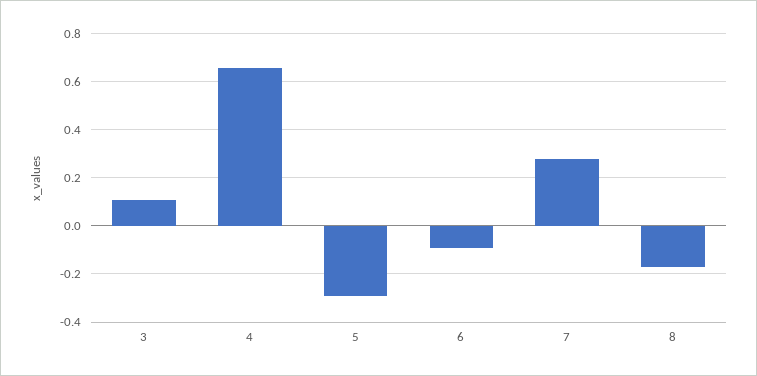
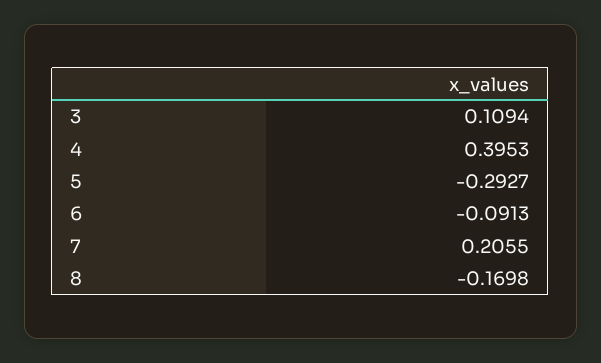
4: 0.65 -> 0.3953
7: 0.275 -> 0.2055

